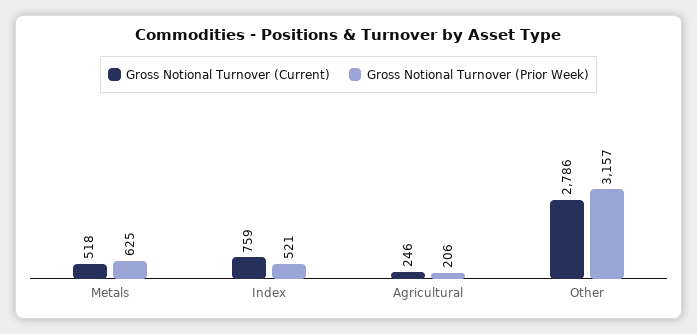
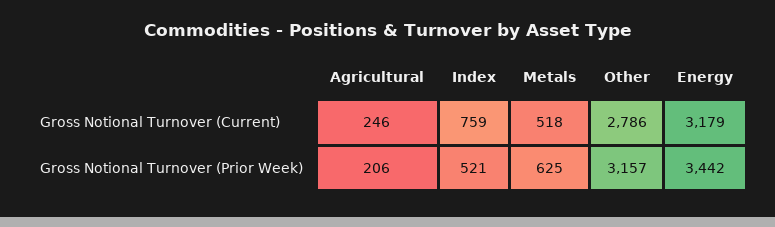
Gross Notional Turnover (Current), Energy: none -> 3179
Gross Notional Turnover (Prior Week), Energy: none -> 3442

